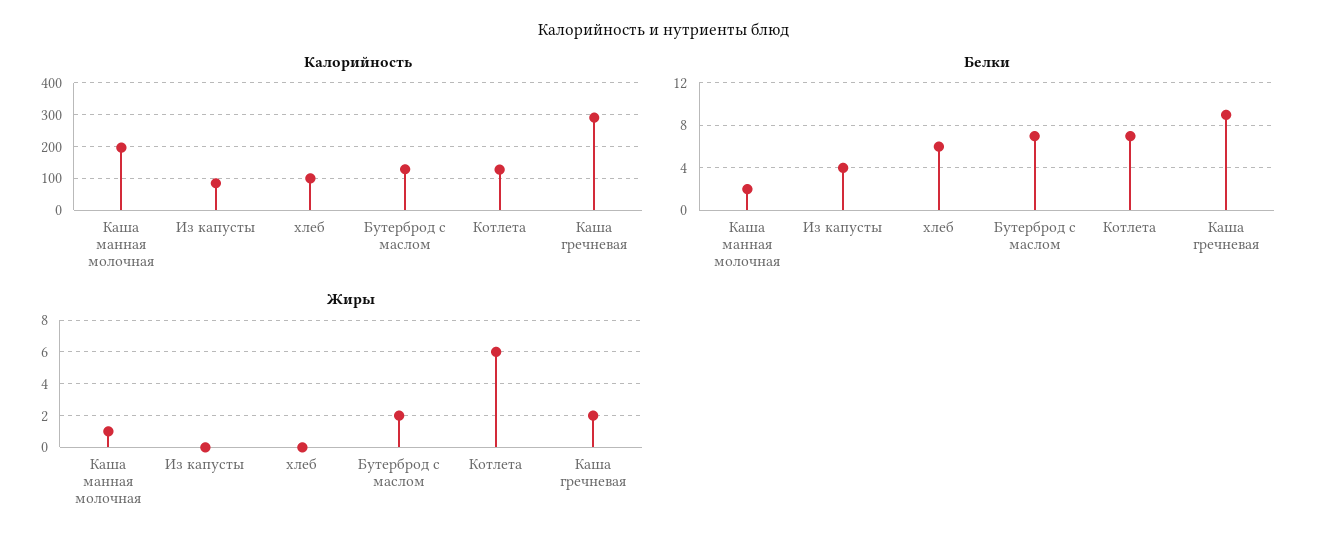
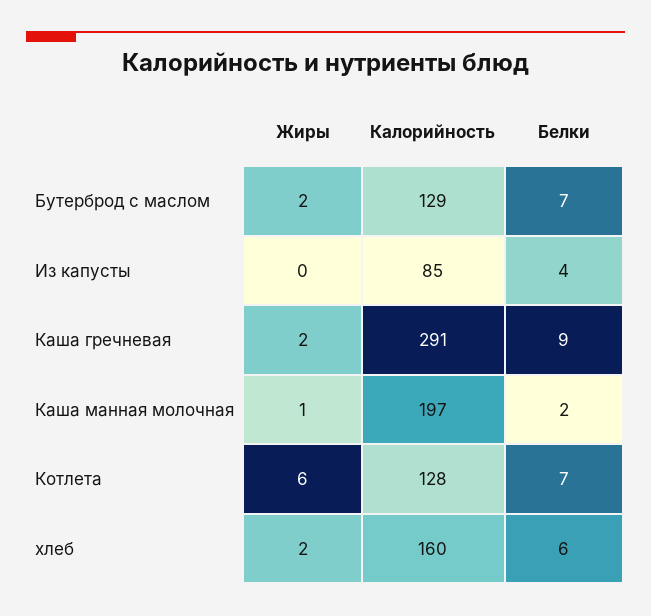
Калорийность, хлеб: 100 -> 160
Жиры, хлеб: 0 -> 2

